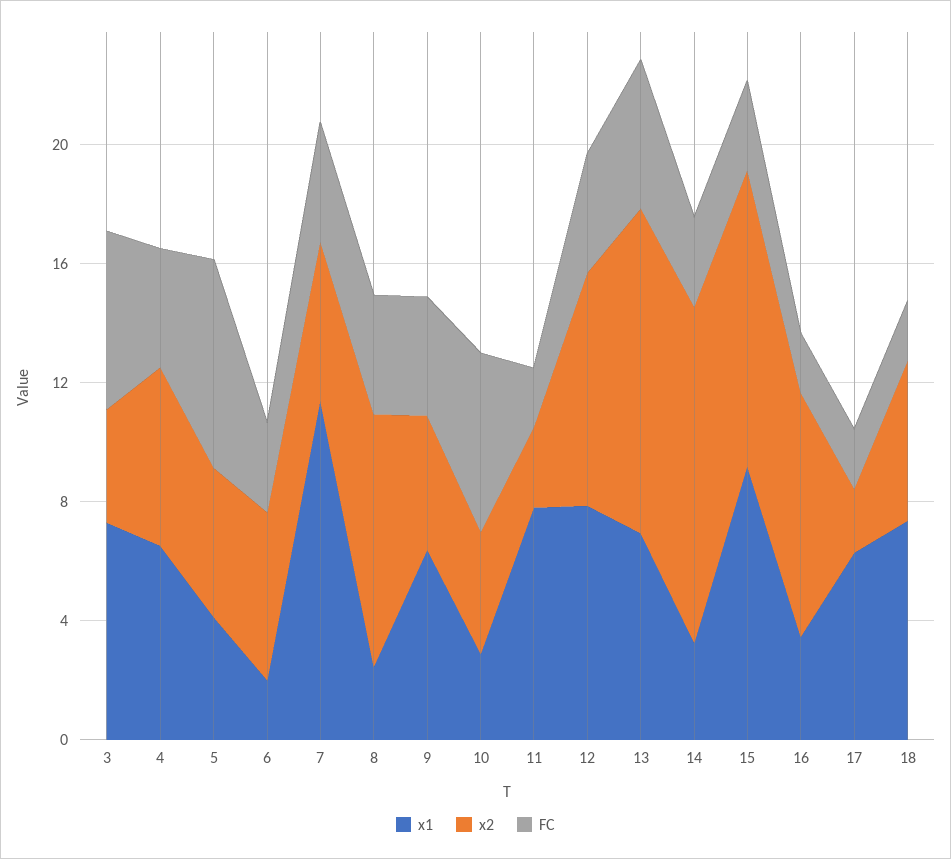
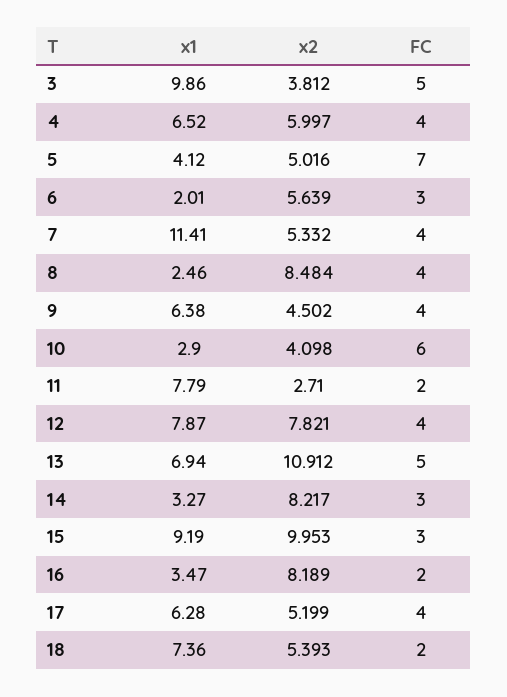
x1, 3: 7 -> 9.86
FC, 3: 6 -> 5
x2, 14: 11 -> 8.217
x2, 17: 2 -> 5.199
FC, 17: 2 -> 4

